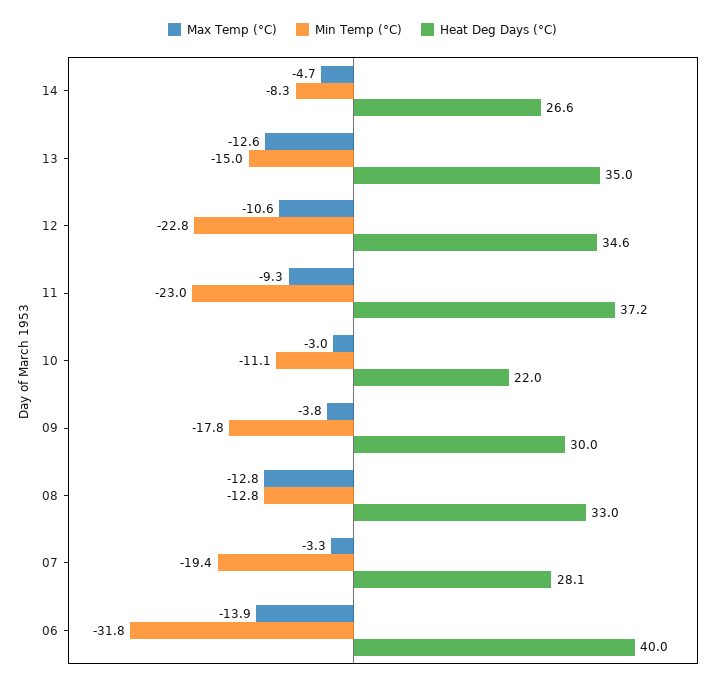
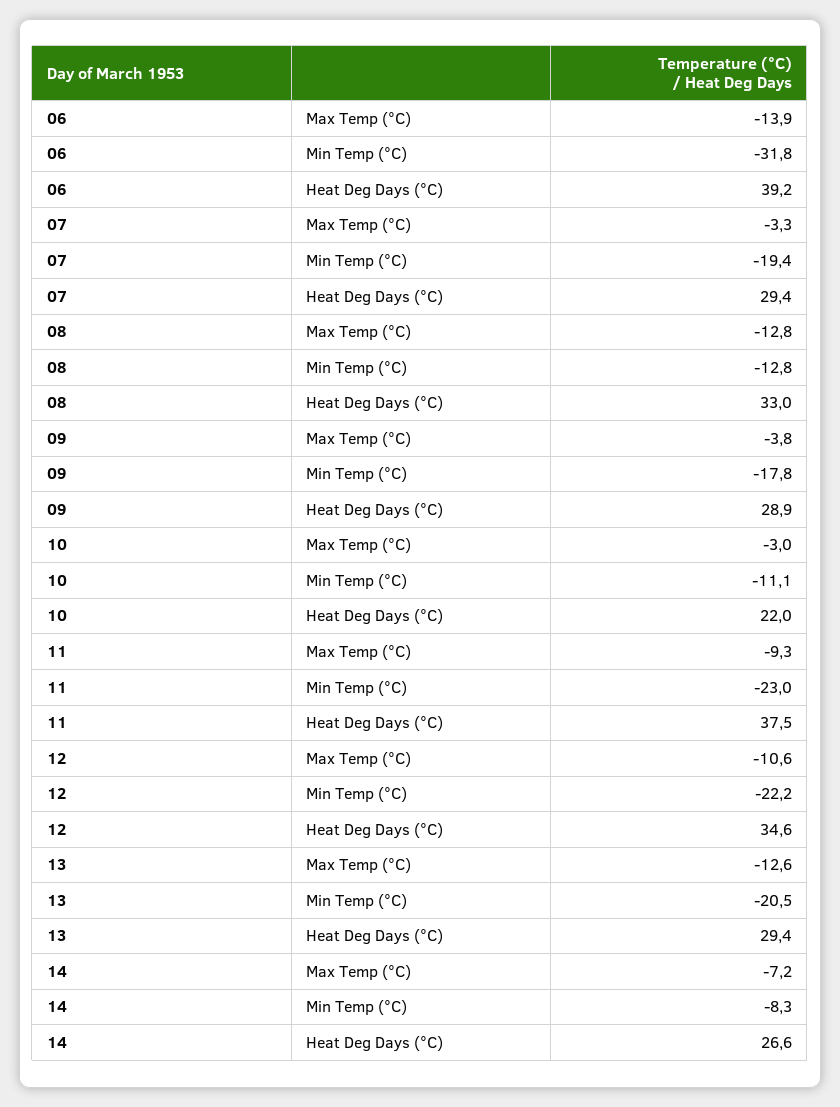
Max Temp (°C), 14: -4.7 -> -7.2
Min Temp (°C), 13: -15 -> -20.5
Heat Deg Days (°C), 13: 35 -> 29.4
Min Temp (°C), 12: -22.8 -> -22.2
Heat Deg Days (°C), 11: 37.2 -> 37.5
Heat Deg Days (°C), 09: 30 -> 28.9
Heat Deg Days (°C), 07: 28.1 -> 29.4
Heat Deg Days (°C), 06: 40 -> 39.2

